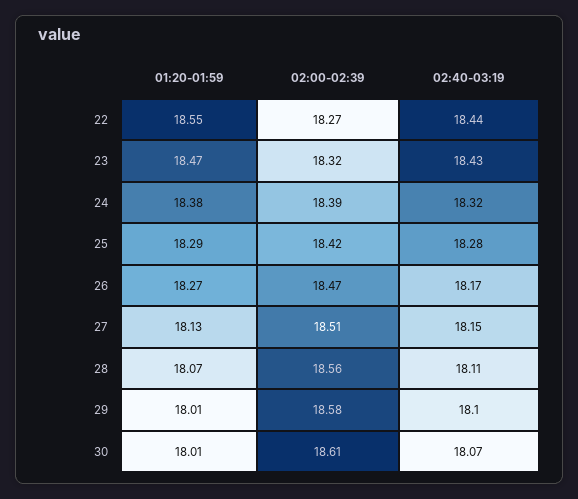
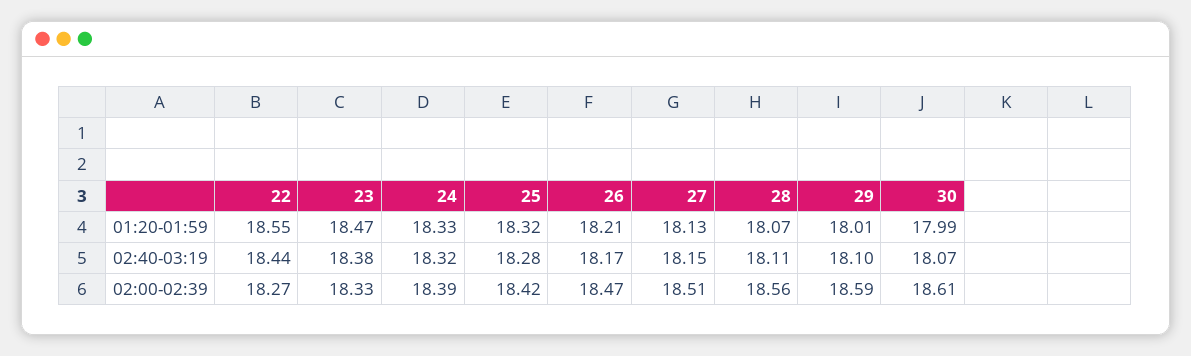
02:00-02:39, 23: 18.32 -> 18.33
02:40-03:19, 23: 18.43 -> 18.38
01:20-01:59, 24: 18.38 -> 18.33
01:20-01:59, 25: 18.29 -> 18.32
01:20-01:59, 26: 18.27 -> 18.21
02:00-02:39, 29: 18.58 -> 18.59
01:20-01:59, 30: 18.01 -> 17.99

